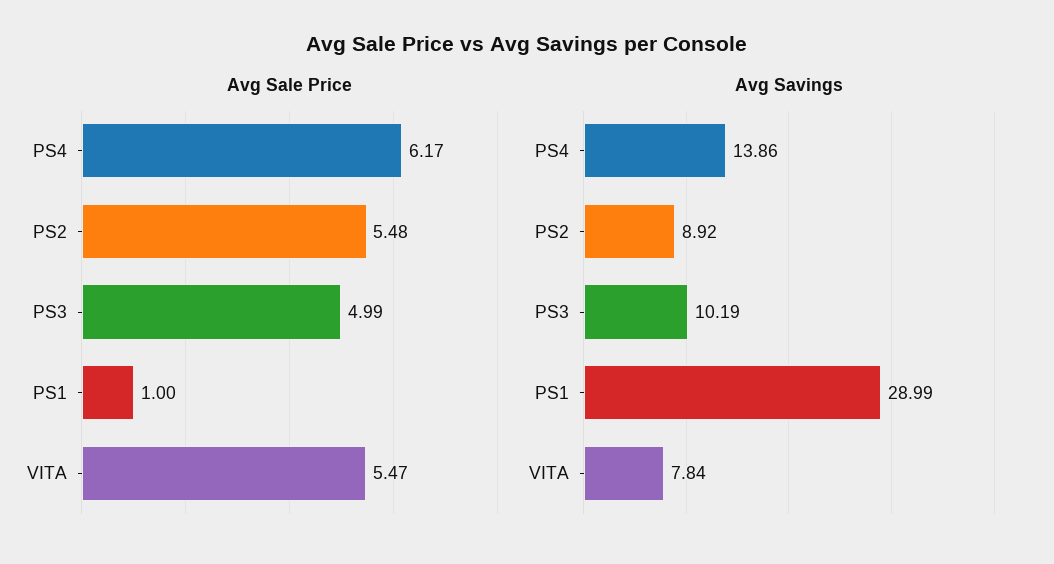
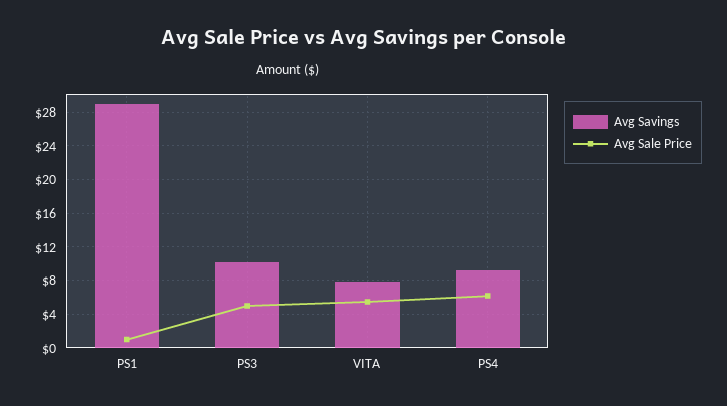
Avg Sale Price, PS2: 5.48 -> none
Avg Savings, PS4: 13.86 -> 9
Avg Savings, PS2: 8.92 -> none

